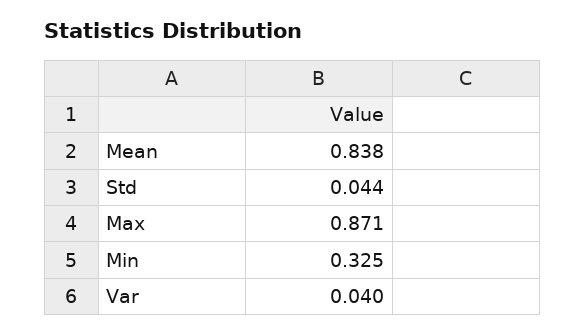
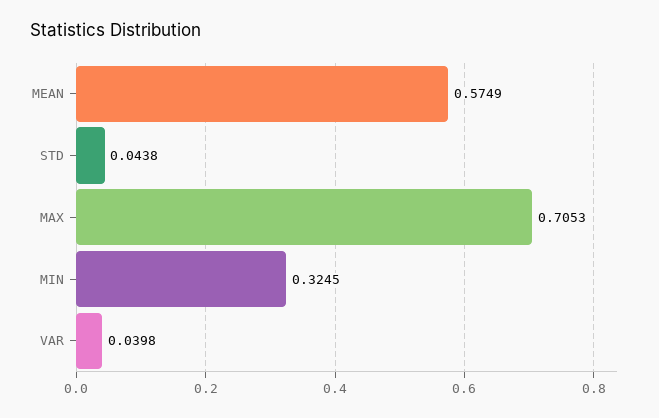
Mean: 0.838 -> 0.5749
Max: 0.871 -> 0.7053

